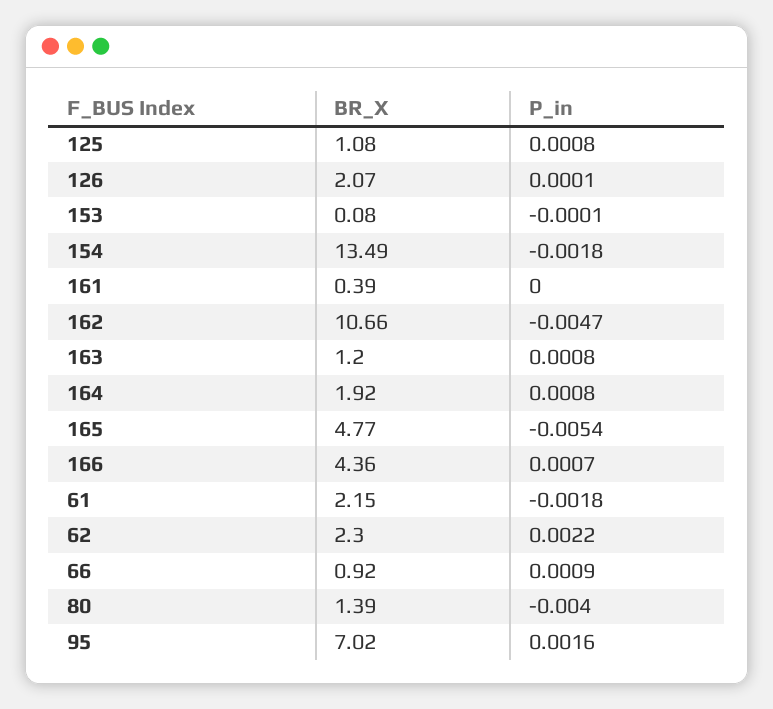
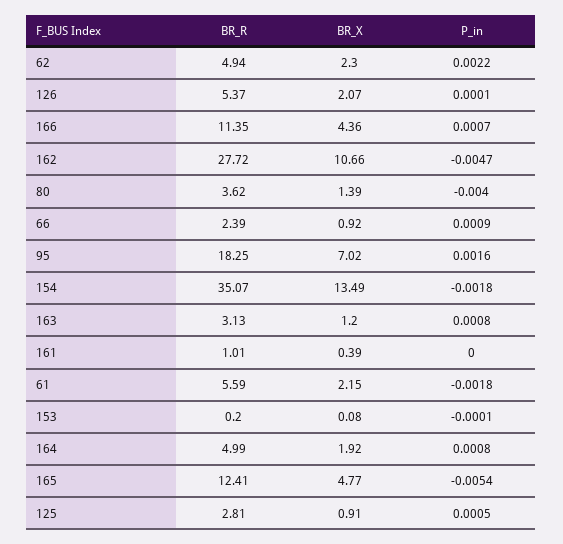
BR_X, 125: 1.08 -> 0.91
P_in, 125: 0.0008 -> 0.0005
BR_R, 62: none -> 4.94
BR_R, 126: none -> 5.37
BR_R, 166: none -> 11.35
BR_R, 162: none -> 27.72
BR_R, 80: none -> 3.62
BR_R, 66: none -> 2.39
BR_R, 95: none -> 18.25
BR_R, 154: none -> 35.07
BR_R, 163: none -> 3.13
BR_R, 161: none -> 1.01
BR_R, 61: none -> 5.59
BR_R, 153: none -> 0.2
BR_R, 164: none -> 4.99
BR_R, 165: none -> 12.41
BR_R, 125: none -> 2.81

